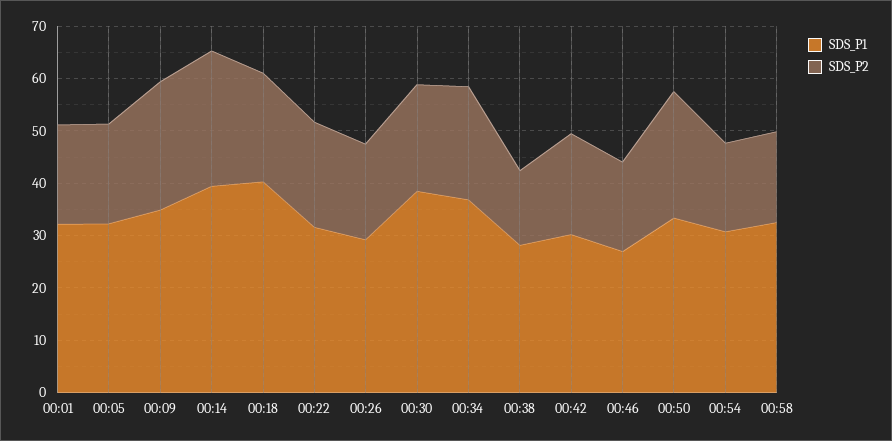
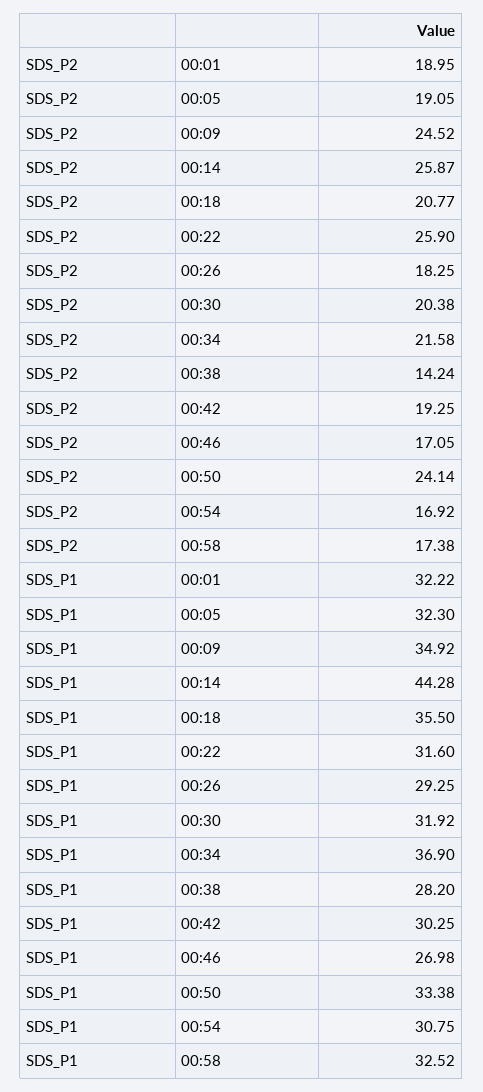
SDS_P1, 00:14: 40 -> 44.28
SDS_P1, 00:18: 40 -> 35.5
SDS_P2, 00:22: 20 -> 25.9
SDS_P1, 00:30: 38 -> 31.92

